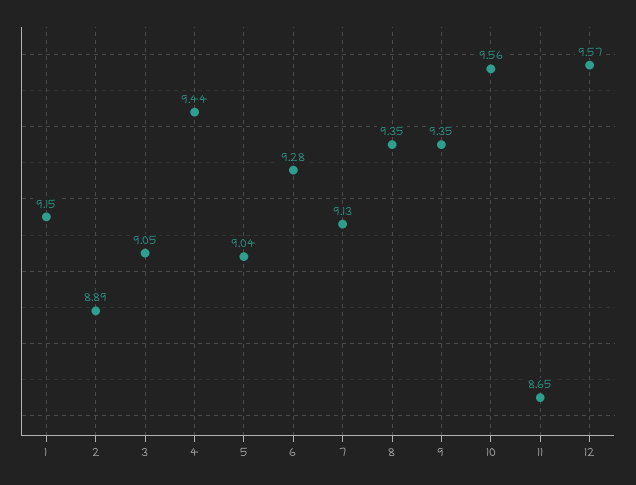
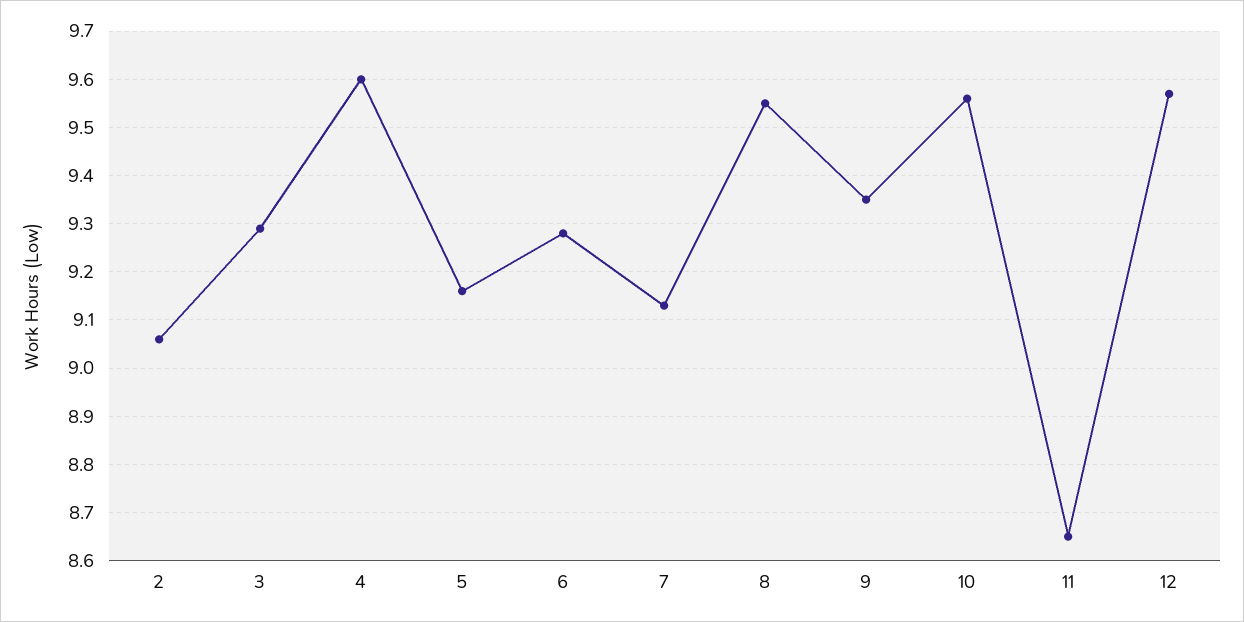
1: 9.15 -> none
2: 8.89 -> 9.05
3: 9.05 -> 9.3
4: 9.44 -> 9.6
5: 9.04 -> 9.15
8: 9.35 -> 9.55

